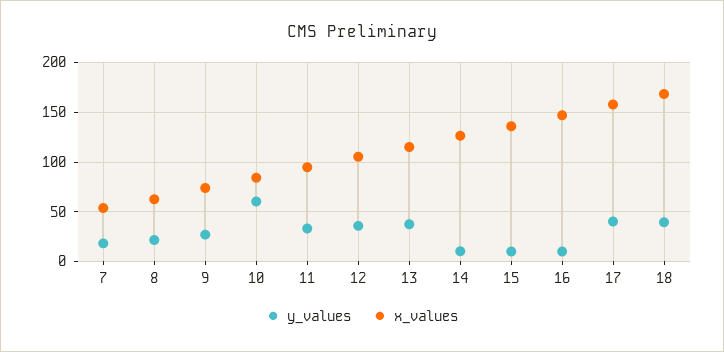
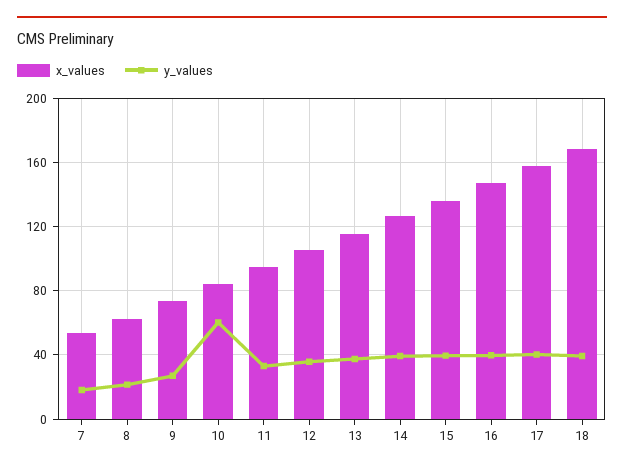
y_values, 14: 10 -> 40
y_values, 15: 10 -> 40
y_values, 16: 10 -> 40

